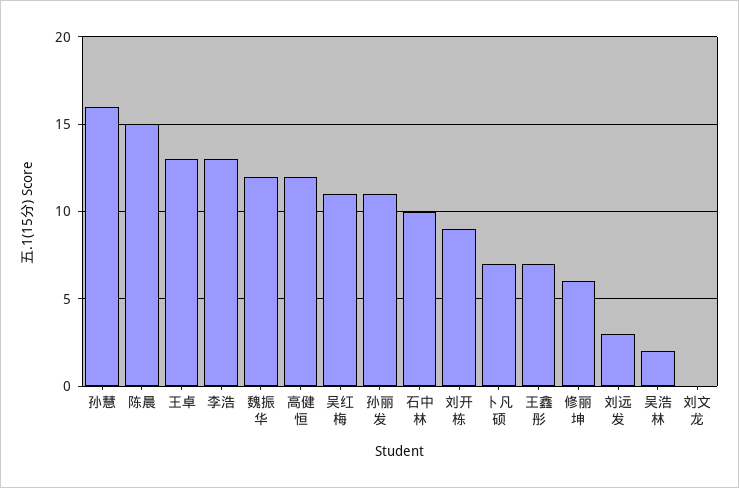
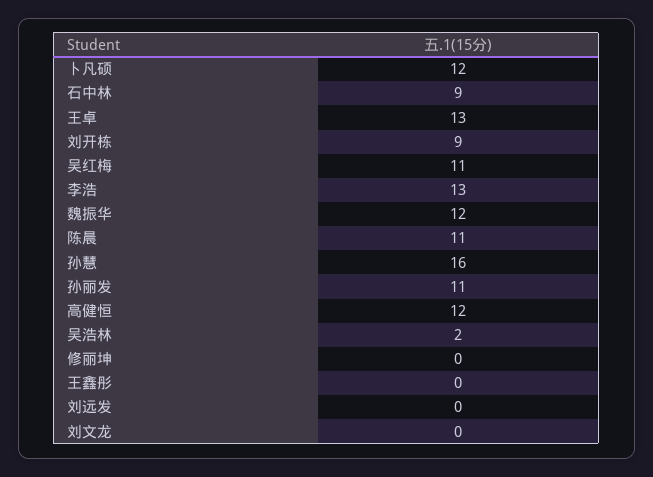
陈晨: 15 -> 11
石中林: 10 -> 9
卜凡硕: 7 -> 12
王鑫彤: 7 -> 0
修丽坤: 6 -> 0
刘远发: 3 -> 0

